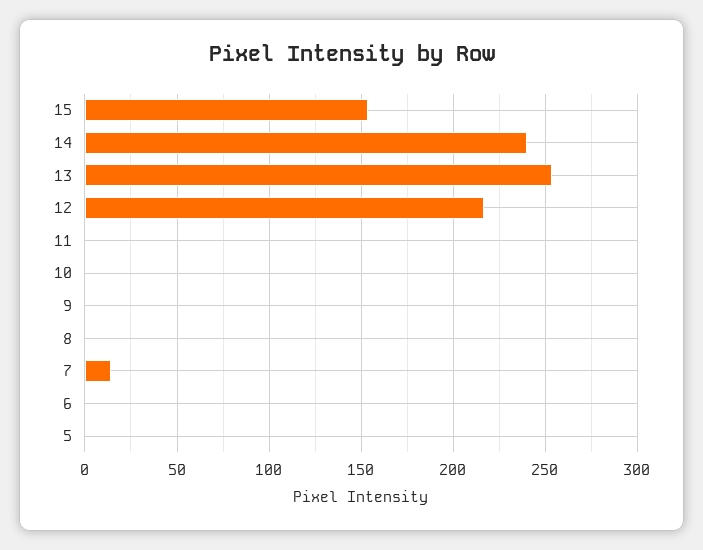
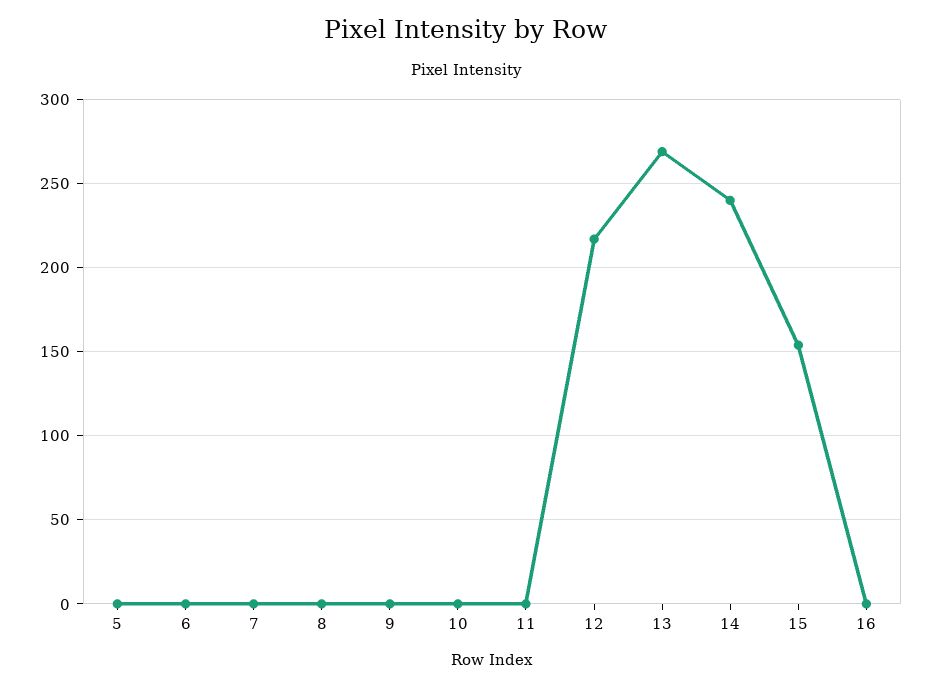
13: 255 -> 270
7: 15 -> 0
16: none -> 0

